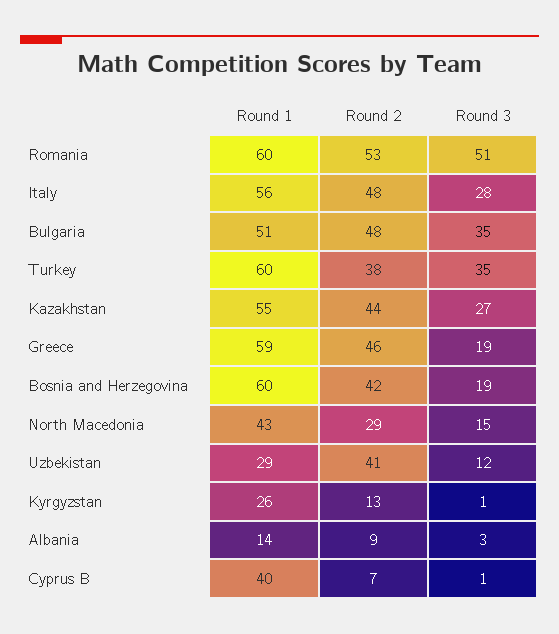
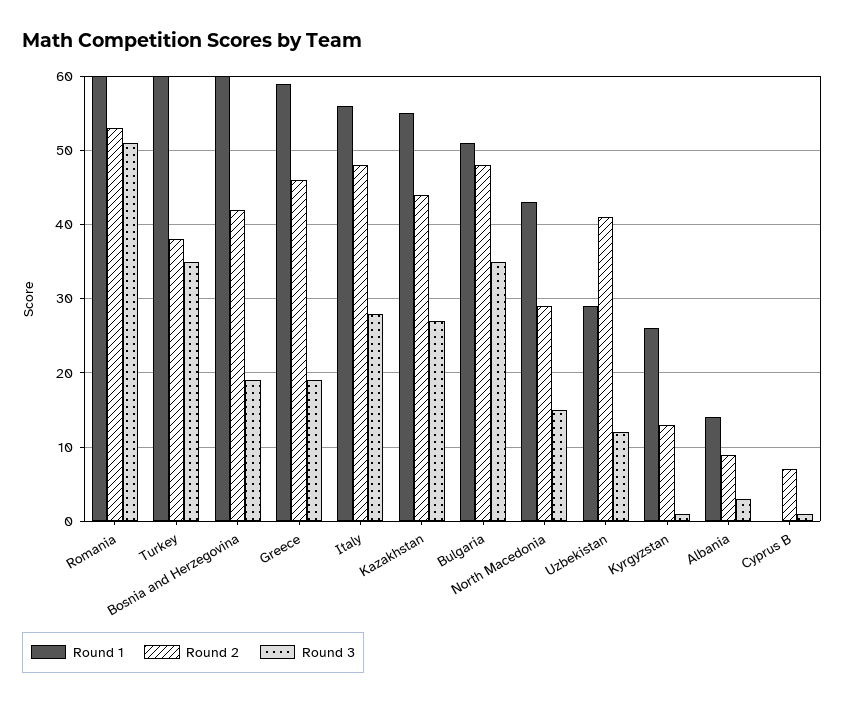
Round 1, Cyprus B: 40 -> 0

